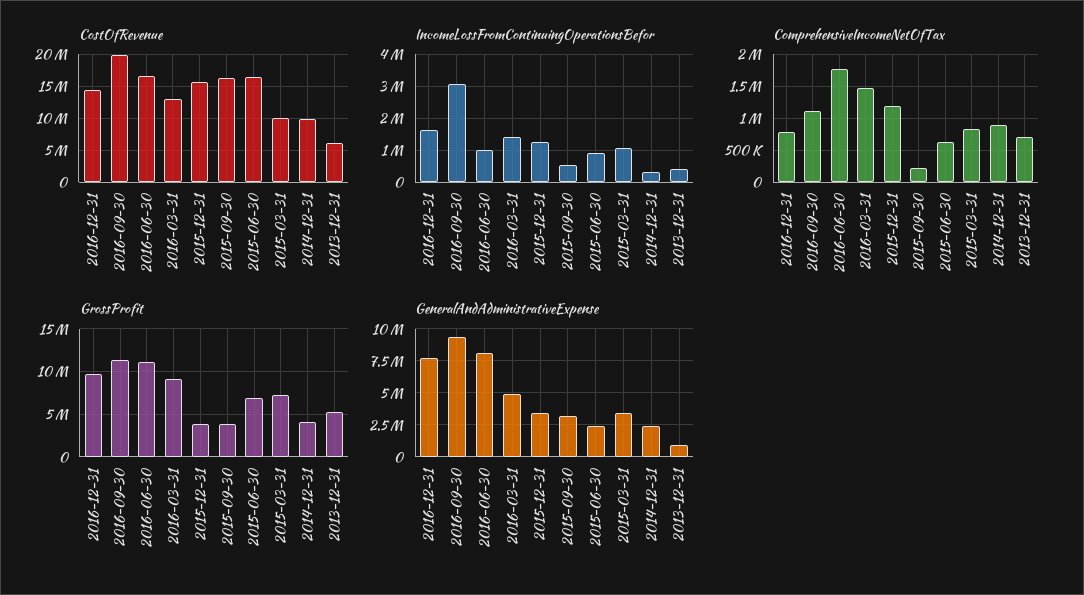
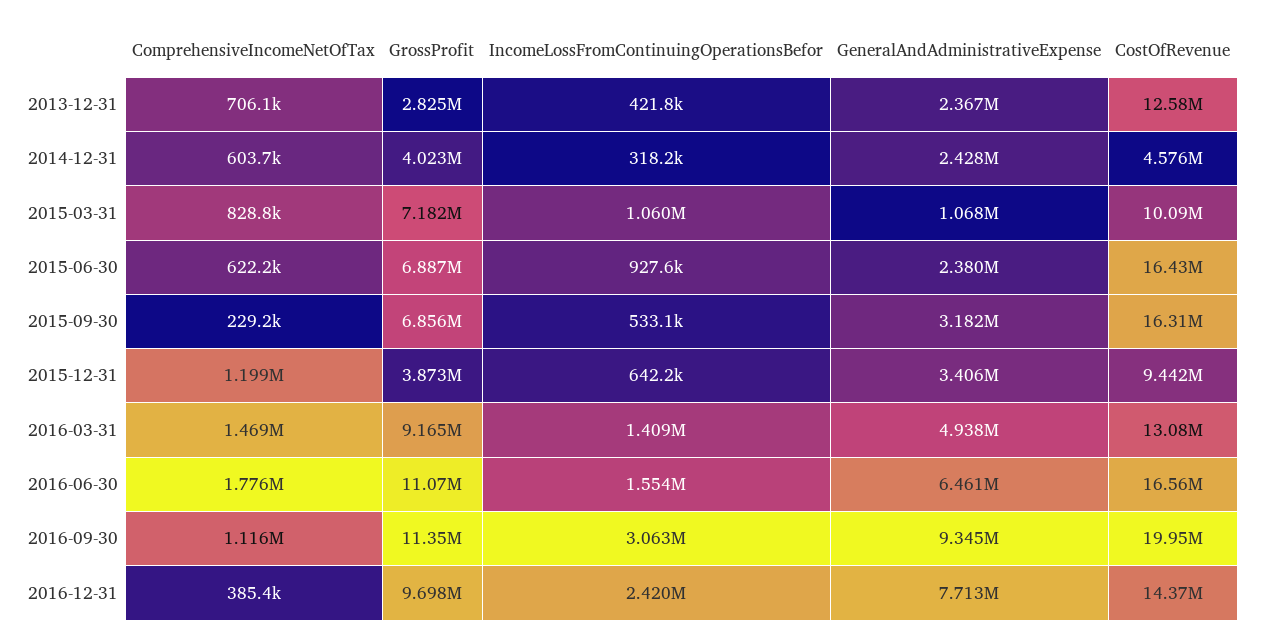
CostOfRevenue, 2015-12-31: 16000000 -> 9442000
CostOfRevenue, 2014-12-31: 10000000 -> 4576000
CostOfRevenue, 2013-12-31: 6000000 -> 12580000
IncomeLossFromContinuingOperationsBefor, 2016-12-31: 1600000 -> 2420000
IncomeLossFromContinuingOperationsBefor, 2016-06-30: 1000000 -> 1554000
IncomeLossFromContinuingOperationsBefor, 2015-12-31: 1200000 -> 642200
ComprehensiveIncomeNetOfTax, 2016-12-31: 800000 -> 385400
ComprehensiveIncomeNetOfTax, 2014-12-31: 900000 -> 603700
GrossProfit, 2015-09-30: 4000000 -> 6856000
GrossProfit, 2013-12-31: 5000000 -> 2825000
GeneralAndAdministrativeExpense, 2016-06-30: 8000000 -> 6461000
GeneralAndAdministrativeExpense, 2015-03-31: 3500000 -> 1068000
GeneralAndAdministrativeExpense, 2013-12-31: 1000000 -> 2367000

